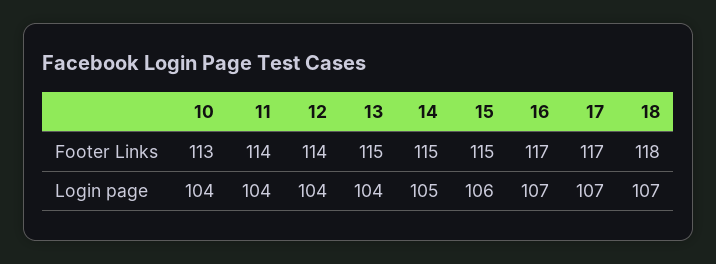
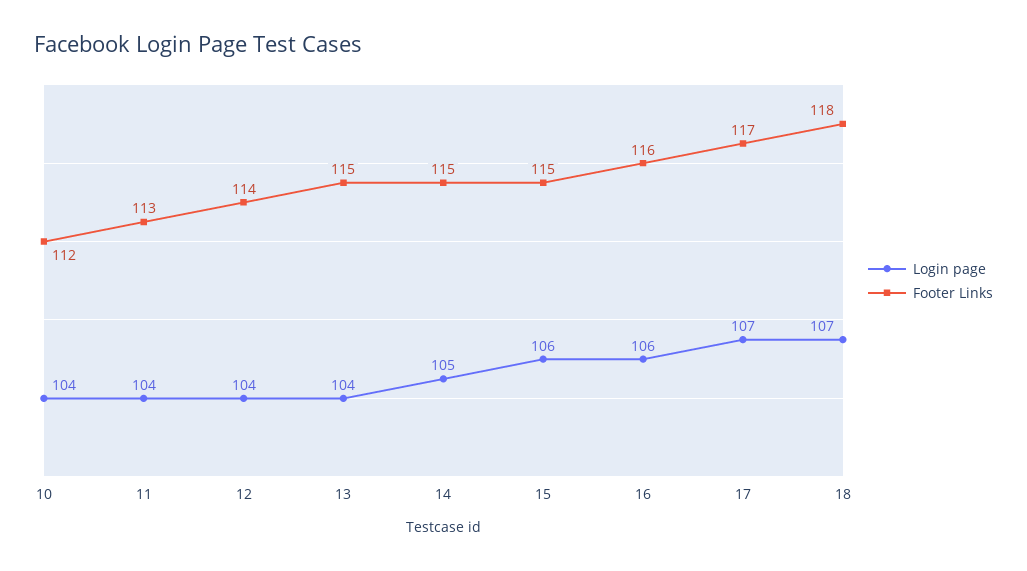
Footer Links, 10: 113 -> 112
Footer Links, 11: 114 -> 113
Footer Links, 16: 117 -> 116
Login page, 16: 107 -> 106

